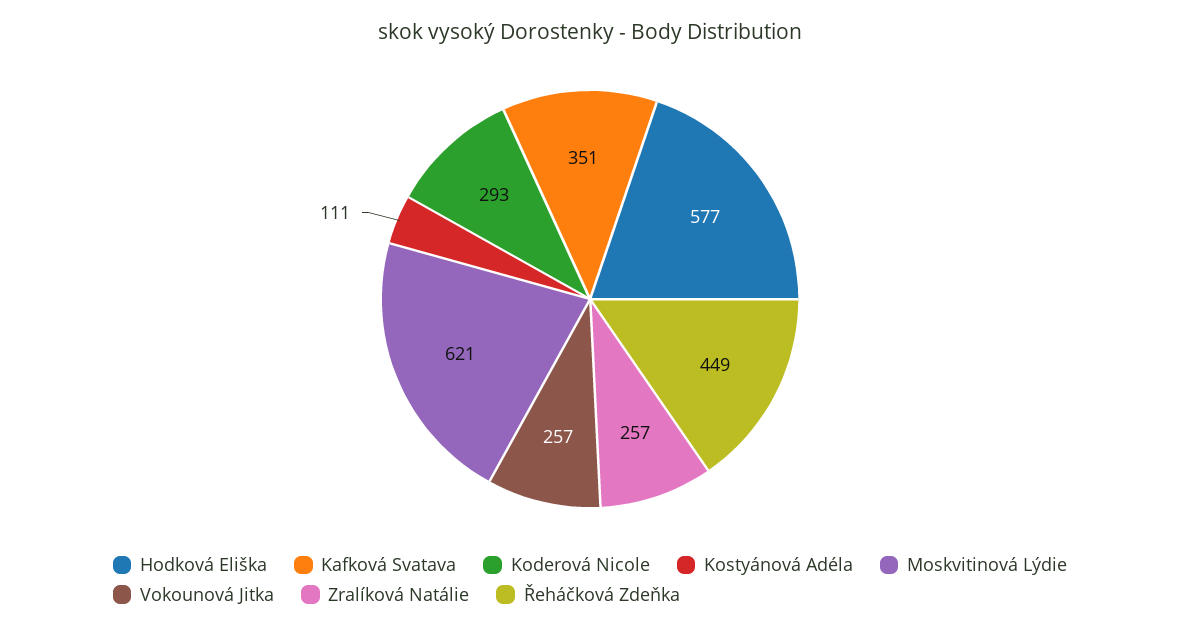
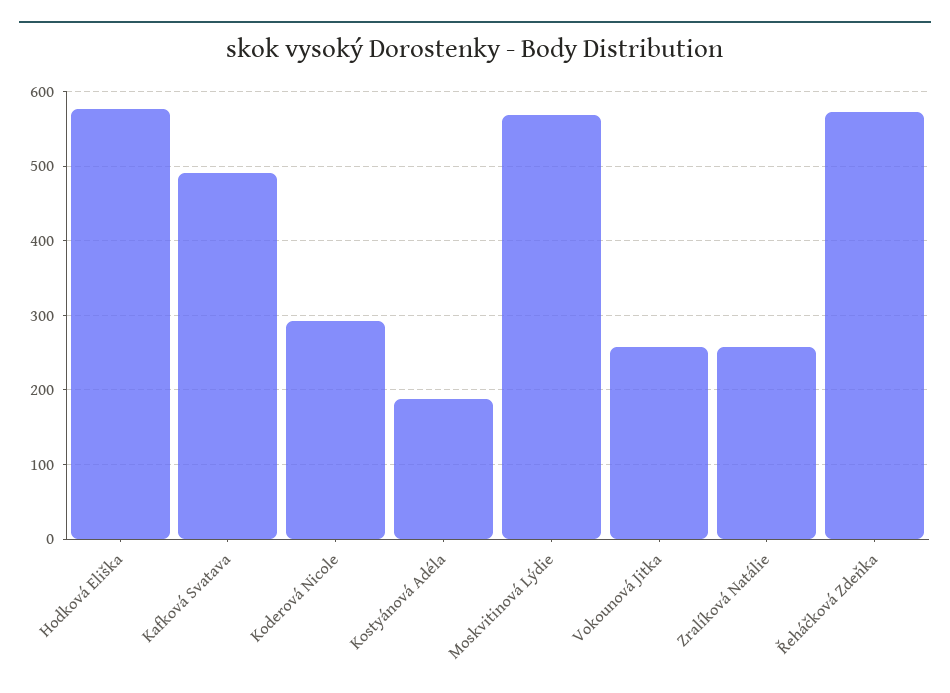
Kafková Svatava: 351 -> 490
Kostyánová Adéla: 111 -> 190
Moskvitinová Lýdie: 621 -> 570
Řeháčková Zdeňka: 449 -> 570

